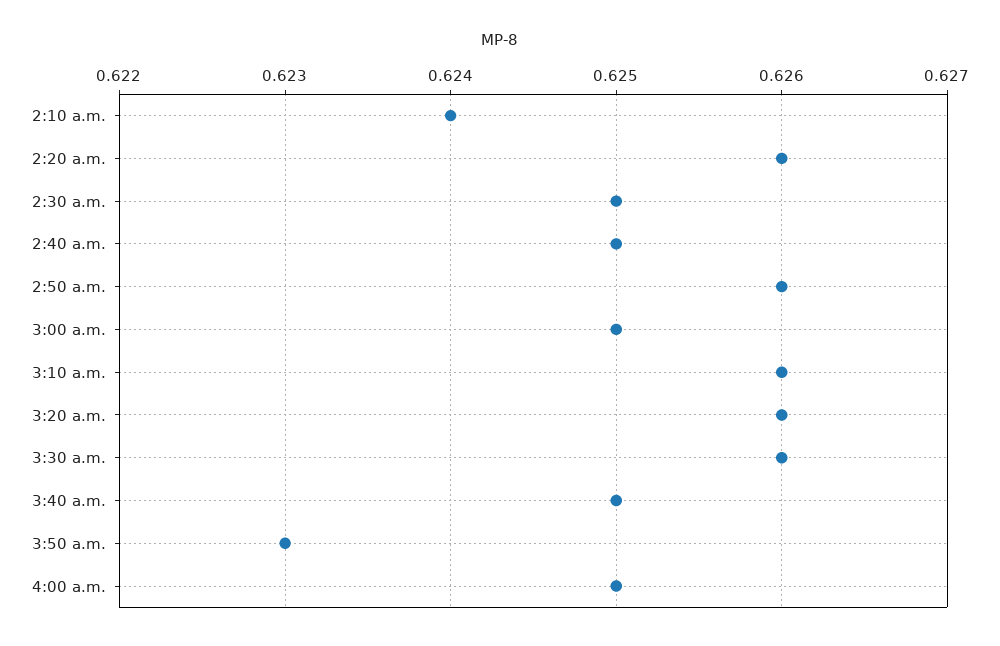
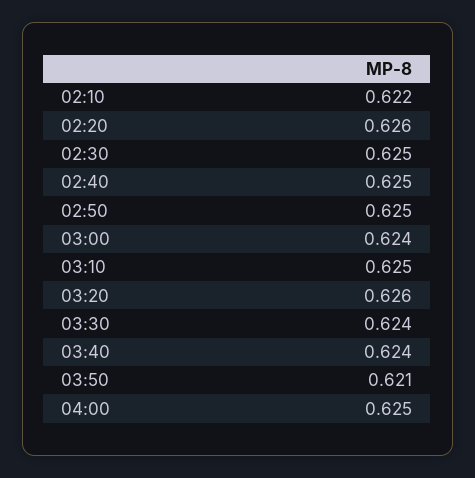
2:10 a.m.: 0.624 -> 0.622
2:50 a.m.: 0.626 -> 0.625
3:00 a.m.: 0.625 -> 0.624
3:10 a.m.: 0.626 -> 0.625
3:30 a.m.: 0.626 -> 0.624
3:40 a.m.: 0.625 -> 0.624
3:50 a.m.: 0.623 -> 0.621

